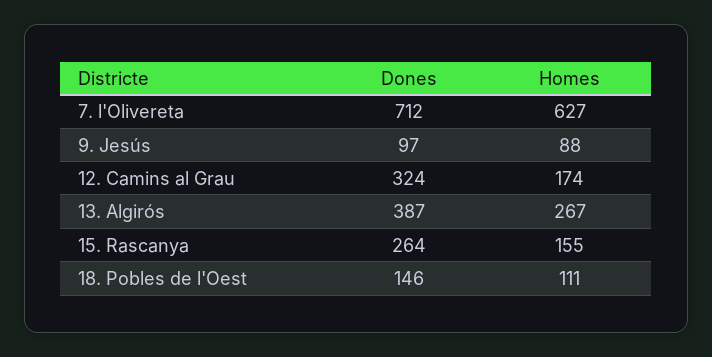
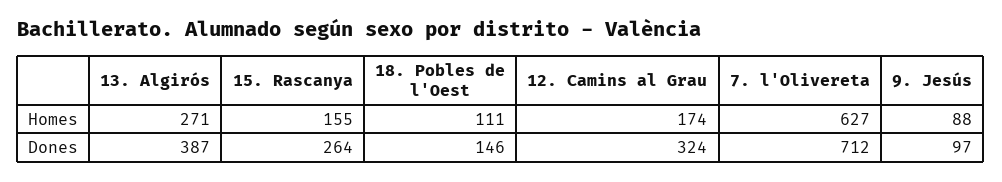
Homes, 13. Algirós: 267 -> 271

